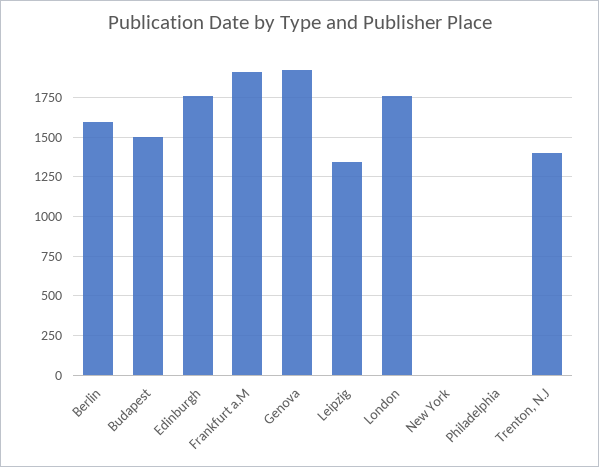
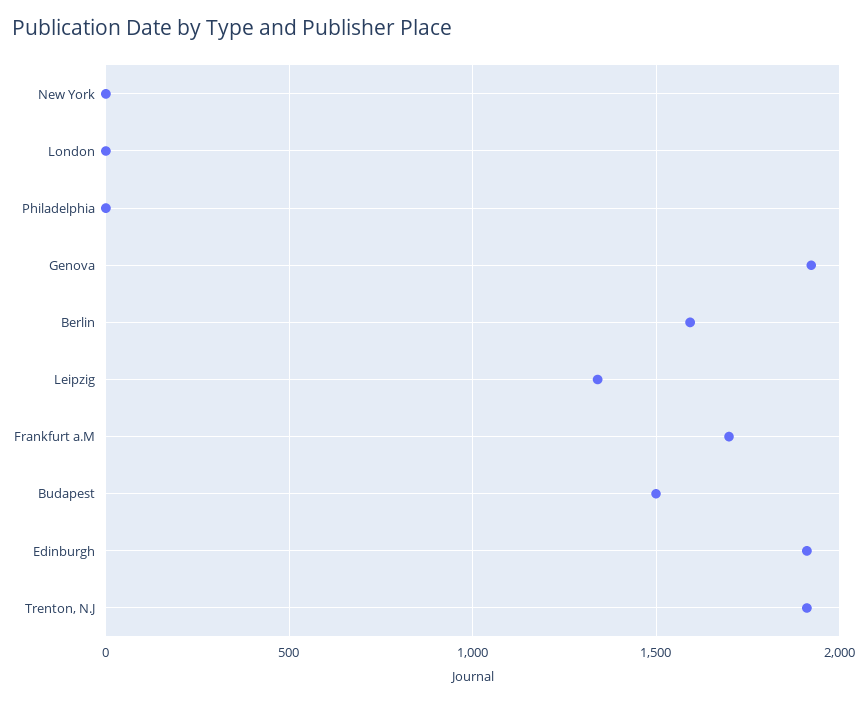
Edinburgh: 1750 -> 1900
Frankfurt a.M: 1900 -> 1700
London: 1750 -> 0
Trenton, N.J: 1400 -> 1900

